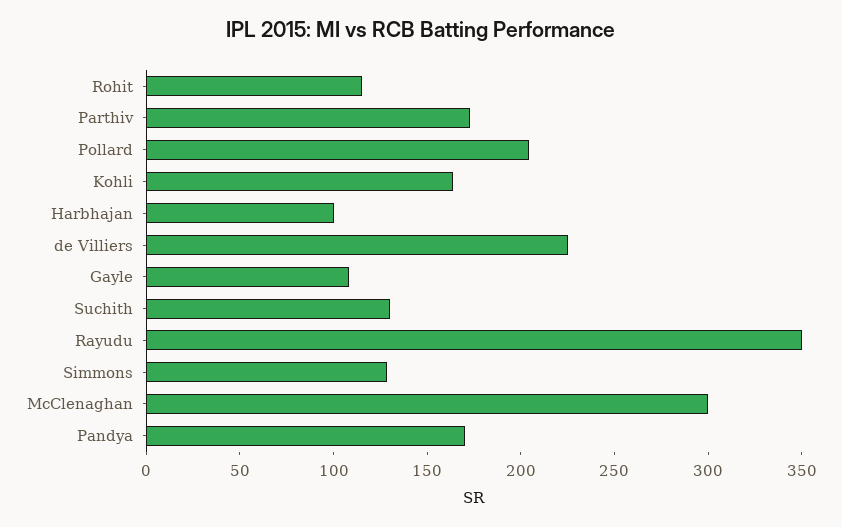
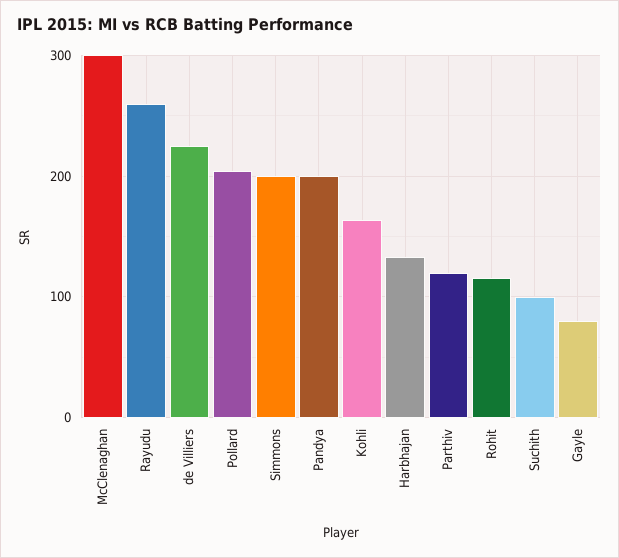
Parthiv: 170 -> 120
Harbhajan: 100 -> 130
Gayle: 110 -> 80
Suchith: 130 -> 100
Rayudu: 350 -> 260
Simmons: 130 -> 200
Pandya: 170 -> 200

